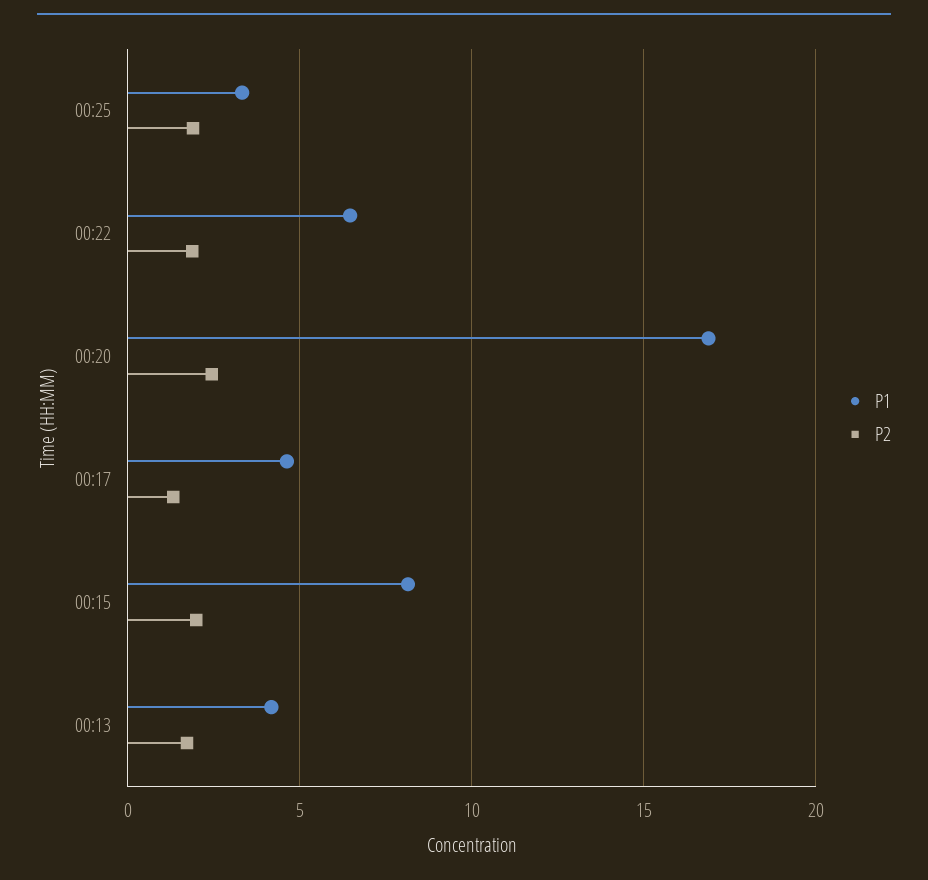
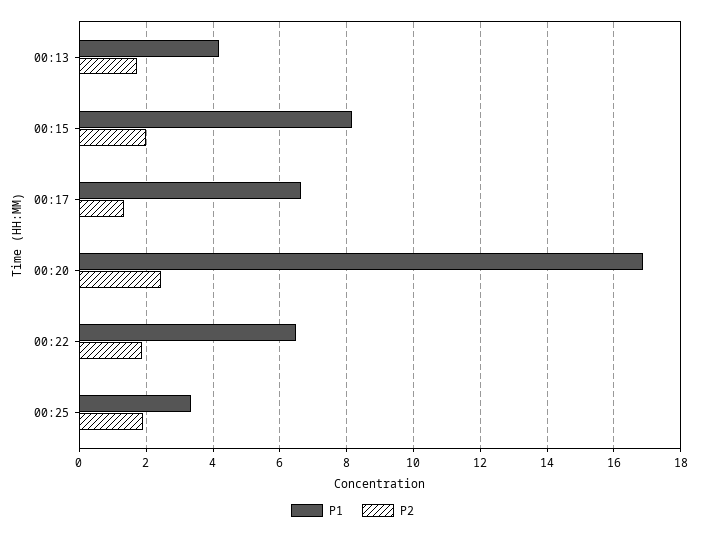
P1, 00:17: 4.5 -> 6.6

